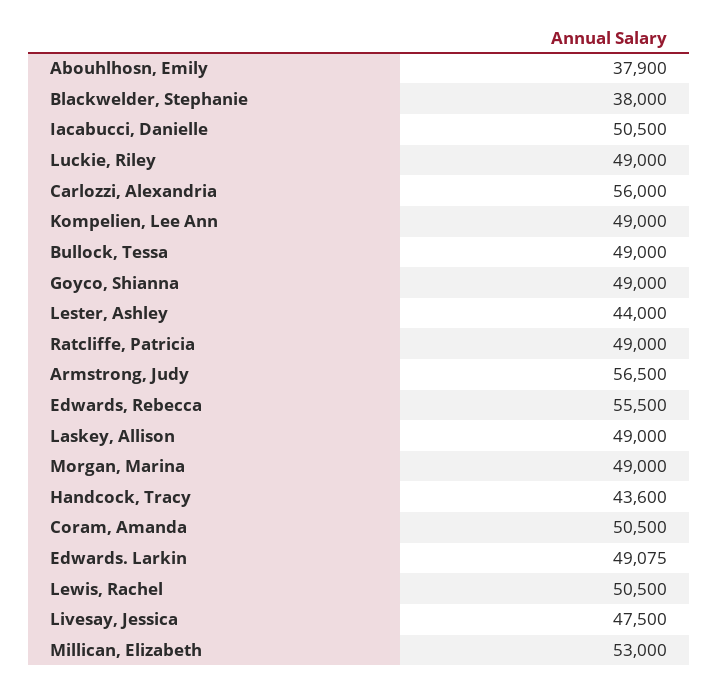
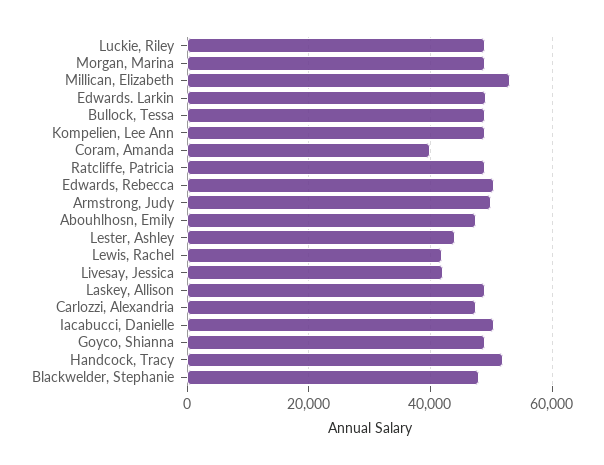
Abouhlhosn, Emily: 37900 -> 48000
Blackwelder, Stephanie: 38000 -> 48000
Carlozzi, Alexandria: 56000 -> 48000
Armstrong, Judy: 56500 -> 50000
Edwards, Rebecca: 55500 -> 50000
Handcock, Tracy: 43600 -> 52000
Coram, Amanda: 50500 -> 40000
Lewis, Rachel: 50500 -> 42000
Livesay, Jessica: 47500 -> 42000

